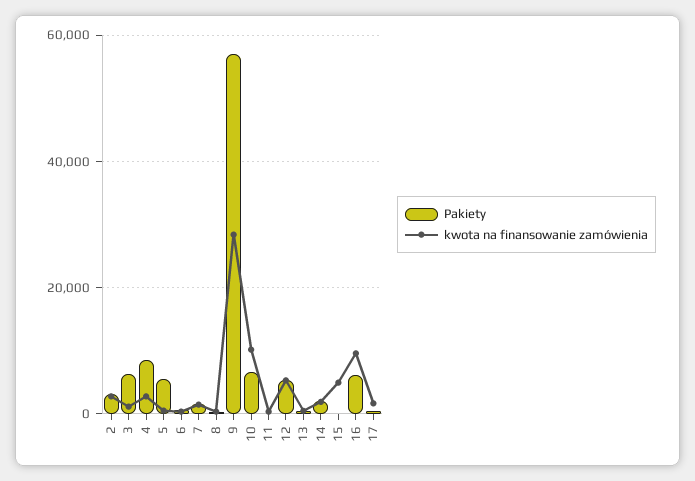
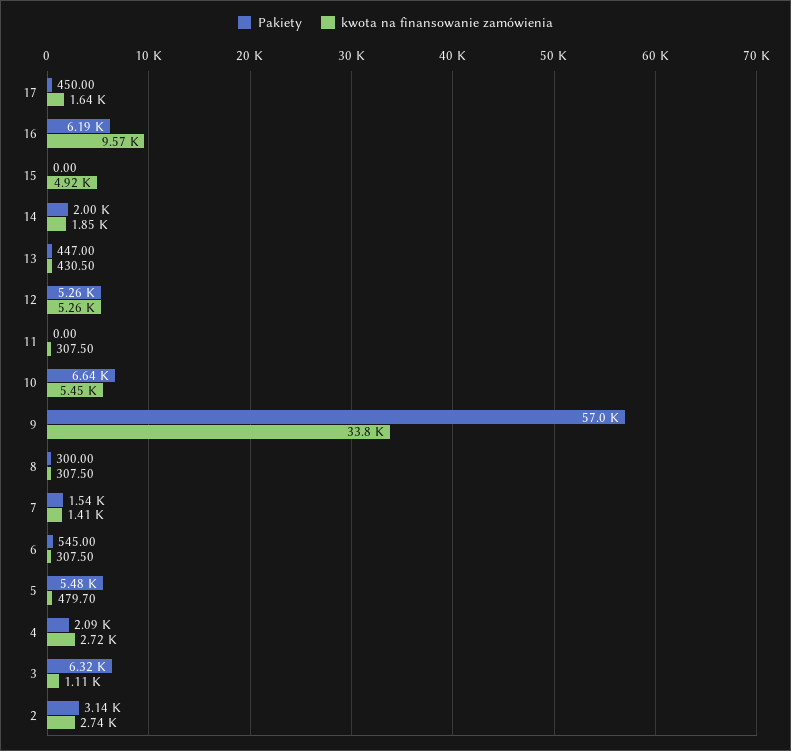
Pakiety, 4: 8000 -> 2090
kwota na finansowanie zamówienia, 9: 28000 -> 33800
kwota na finansowanie zamówienia, 10: 10000 -> 5450

